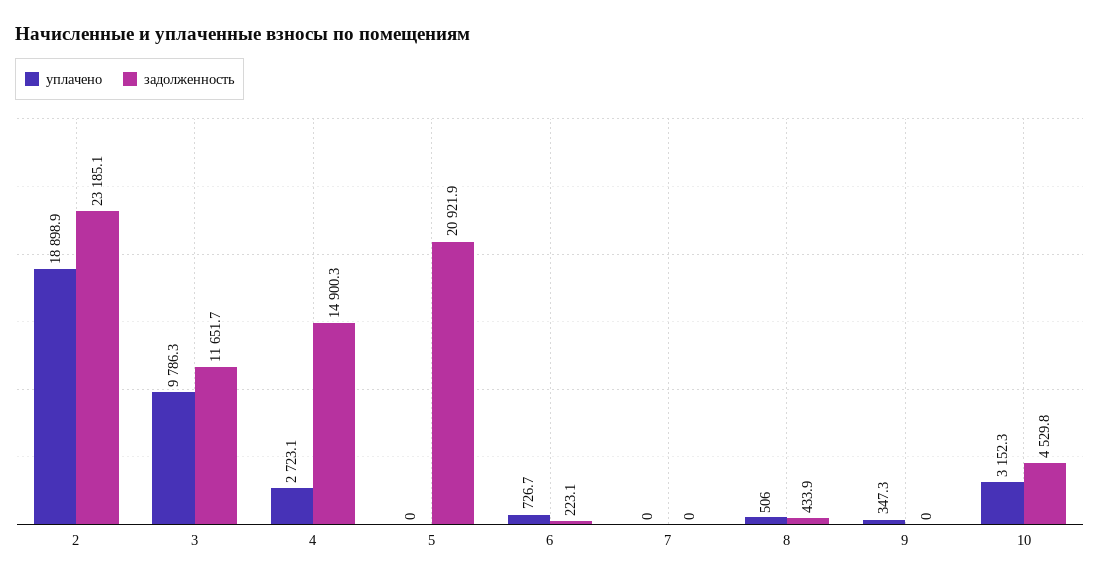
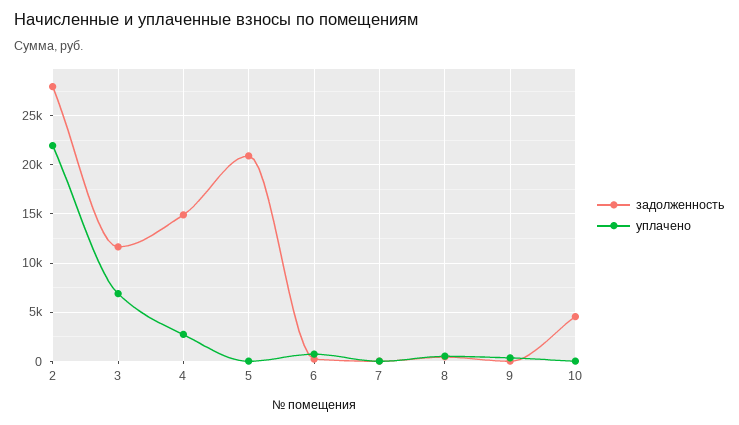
уплачено, 2: 18898.9 -> 22000
задолженность, 2: 23185.1 -> 28000
уплачено, 3: 9786.3 -> 7000
уплачено, 10: 3152.3 -> 0

